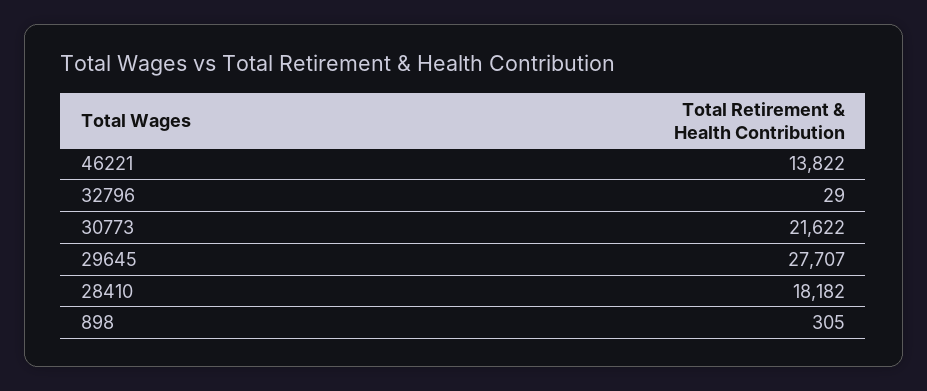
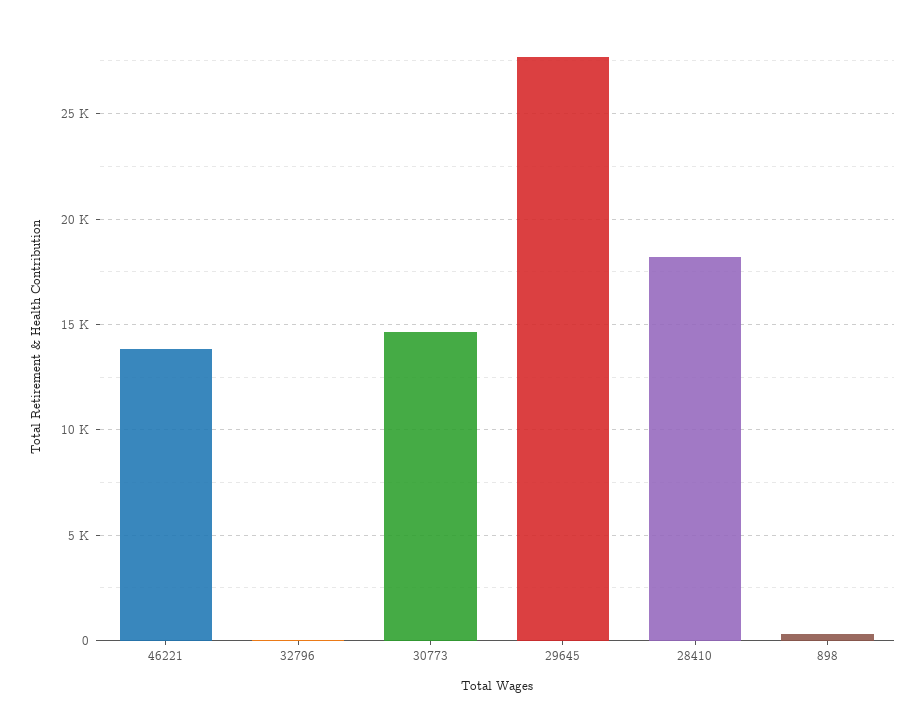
30773: 21622 -> 14500

